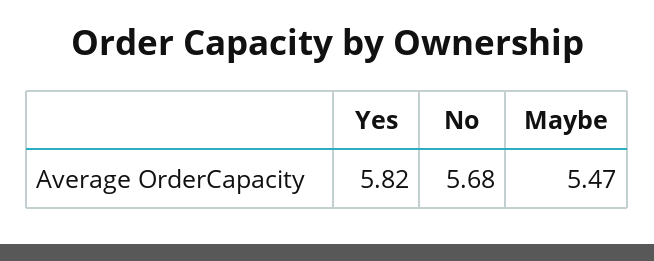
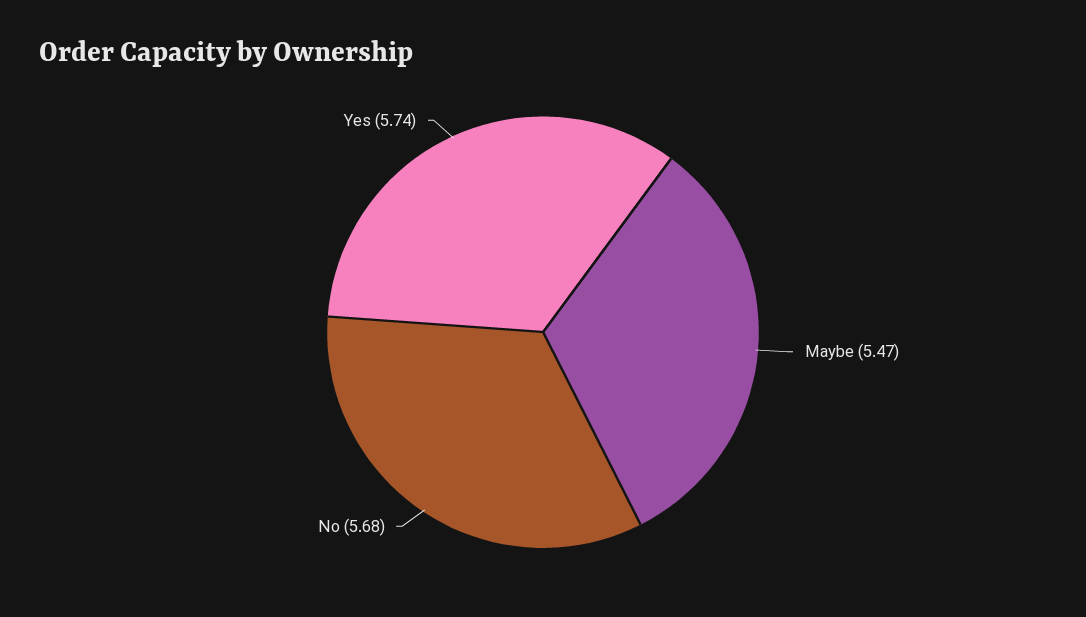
Yes: 5.82 -> 5.74

